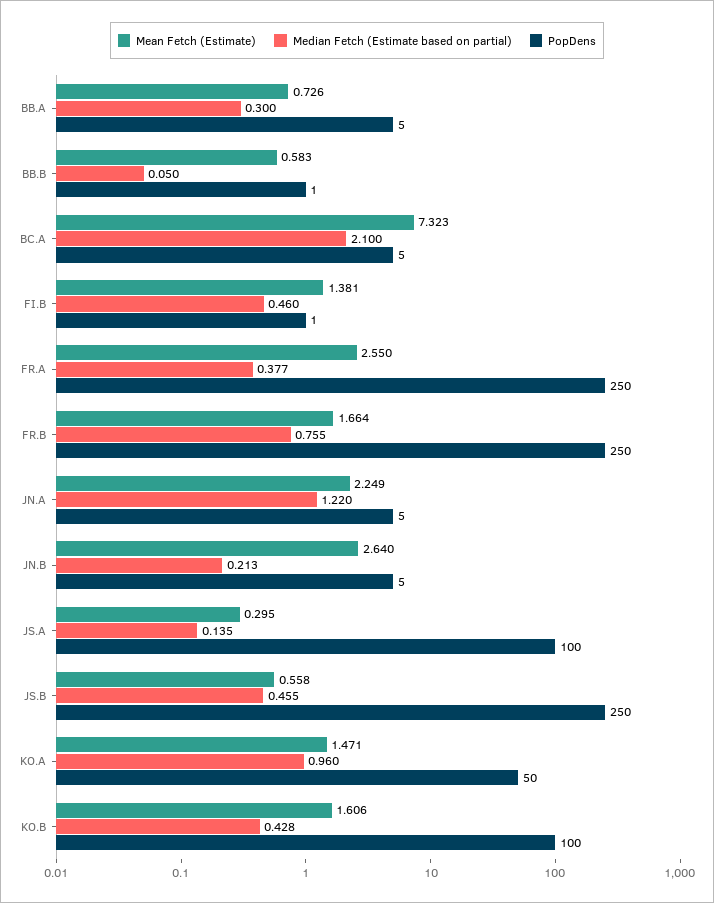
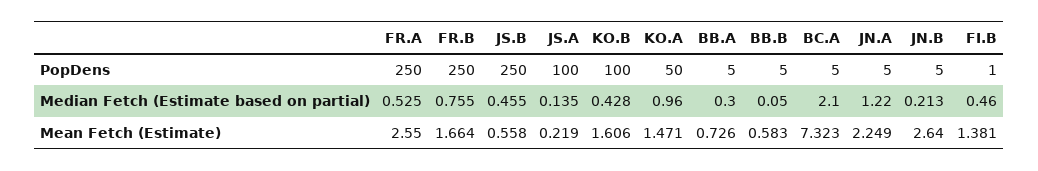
PopDens, BB.B: 1 -> 5
Median Fetch (Estimate based on partial), FR.A: 0.377 -> 0.525
Mean Fetch (Estimate), JS.A: 0.295 -> 0.219

